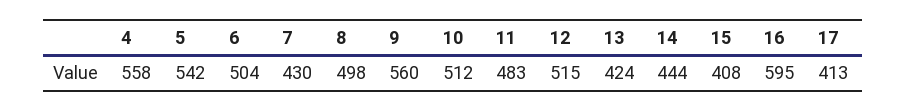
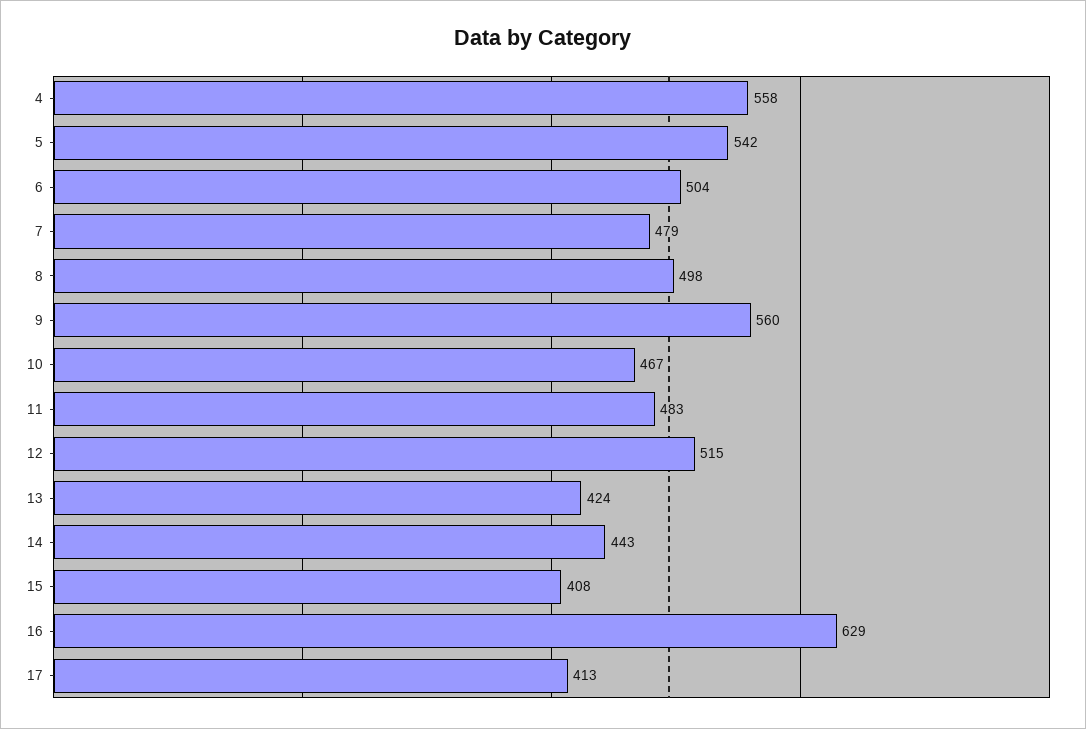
7: 430 -> 479
10: 512 -> 467
14: 444 -> 443
16: 595 -> 629

